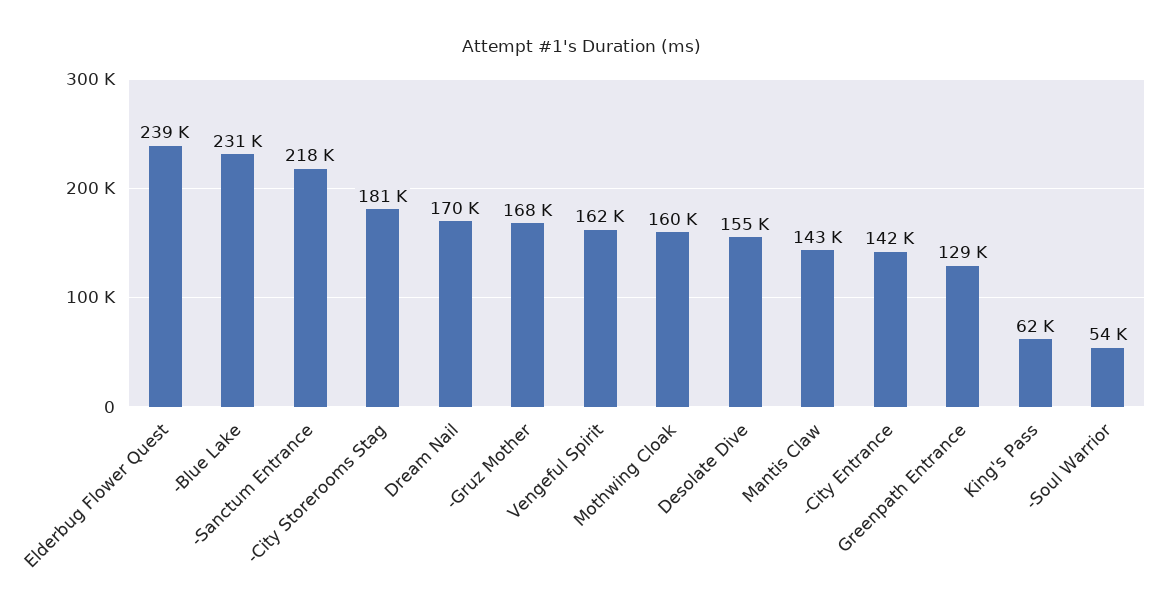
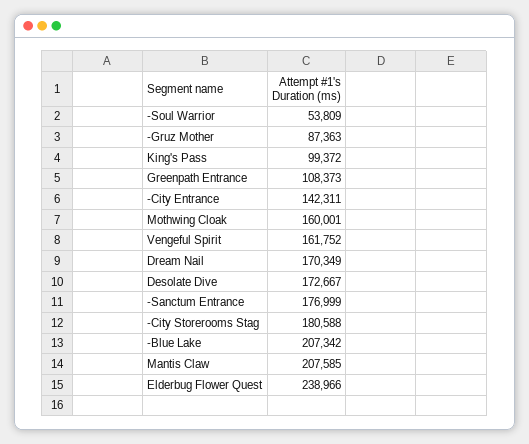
-Blue Lake: 231000 -> 207342
-Sanctum Entrance: 218000 -> 176999
-Gruz Mother: 168000 -> 87363
Desolate Dive: 155000 -> 172667
Mantis Claw: 143000 -> 207585
Greenpath Entrance: 129000 -> 108373
King's Pass: 62000 -> 99372

